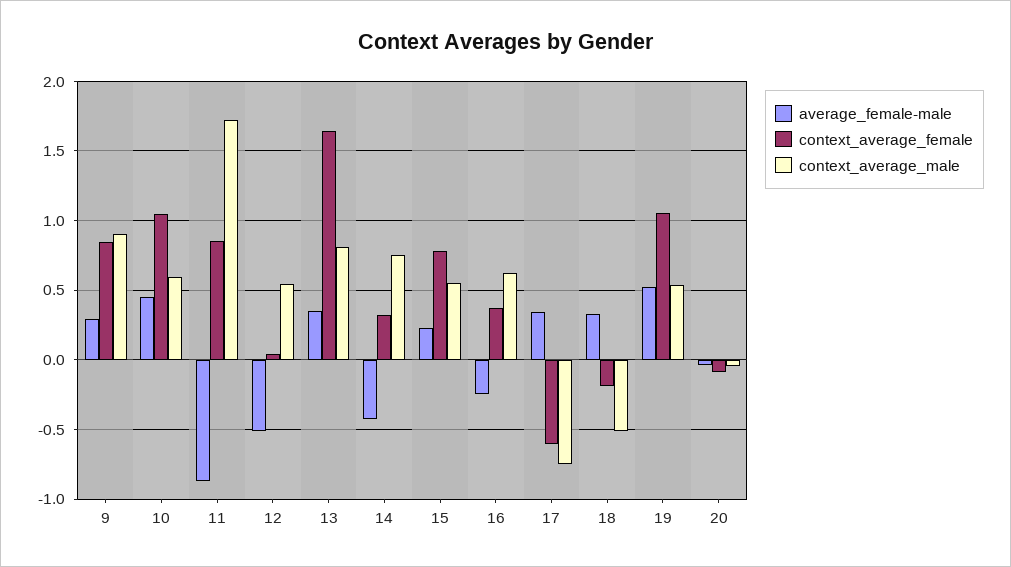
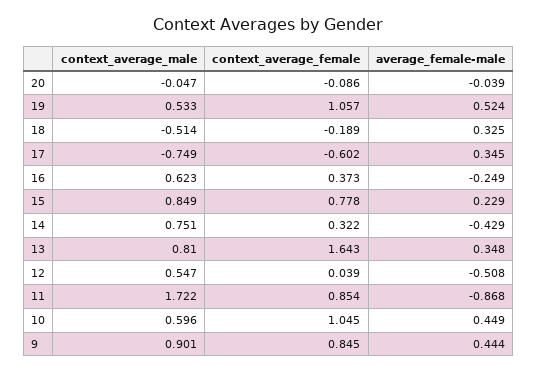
average_female-male, 9: 0.3 -> 0.444
context_average_male, 15: 0.55 -> 0.849

